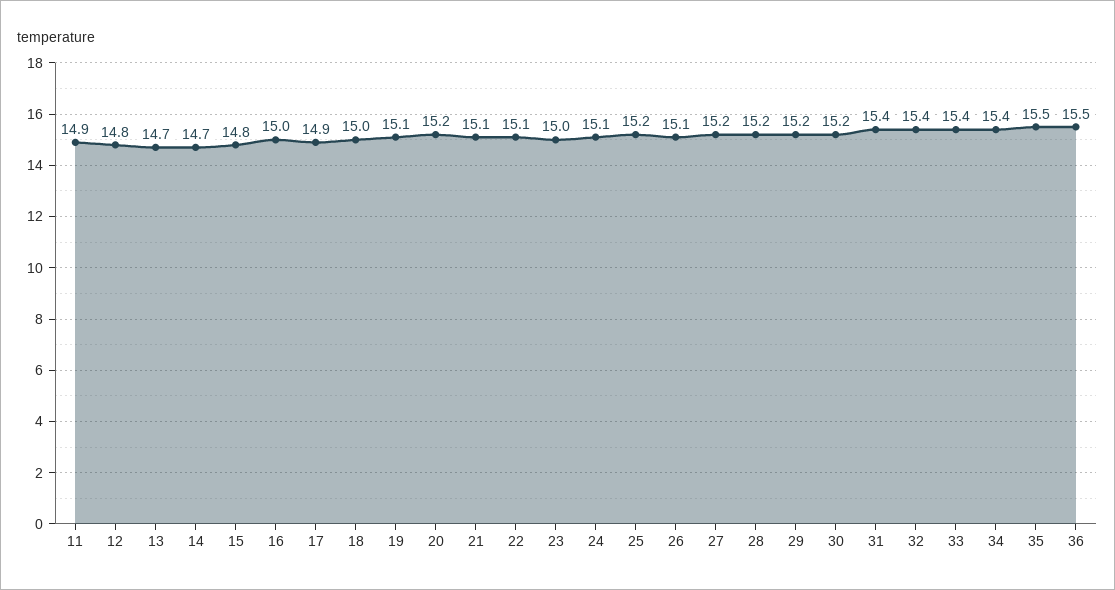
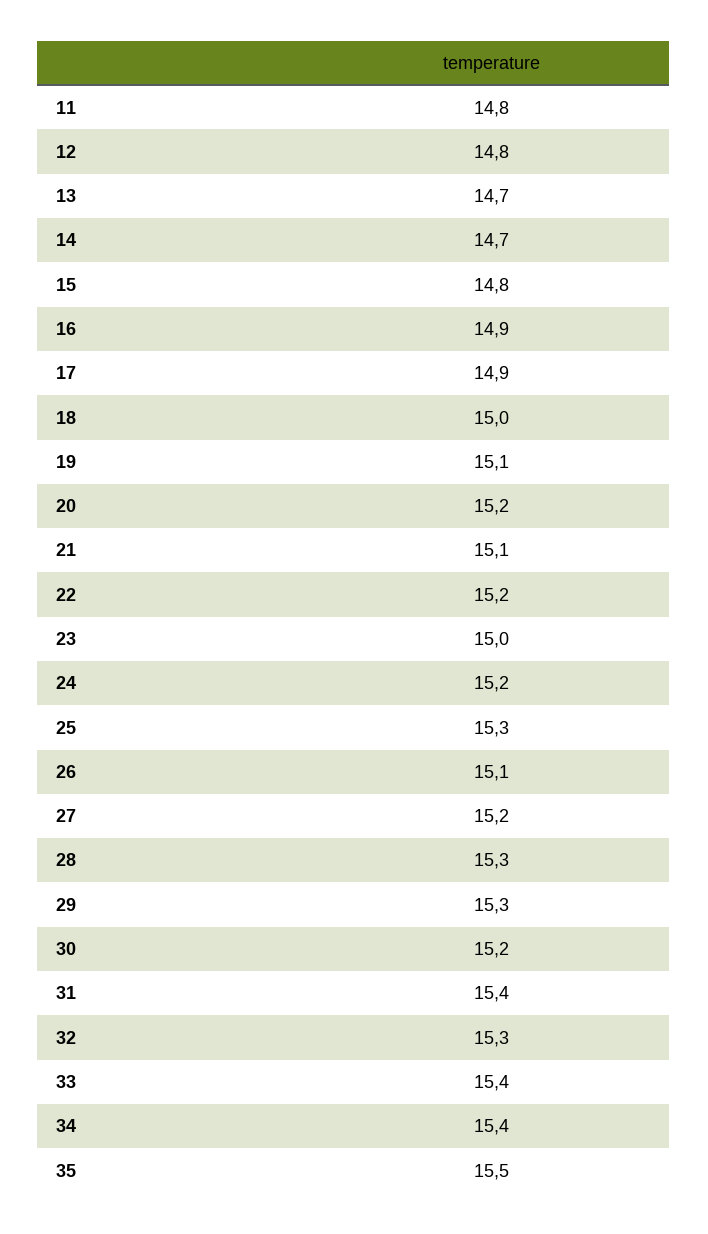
11: 14.9 -> 14.8
16: 15 -> 14.9
22: 15.1 -> 15.2
24: 15.1 -> 15.2
25: 15.2 -> 15.3
28: 15.2 -> 15.3
29: 15.2 -> 15.3
32: 15.4 -> 15.3
36: 15.5 -> none

